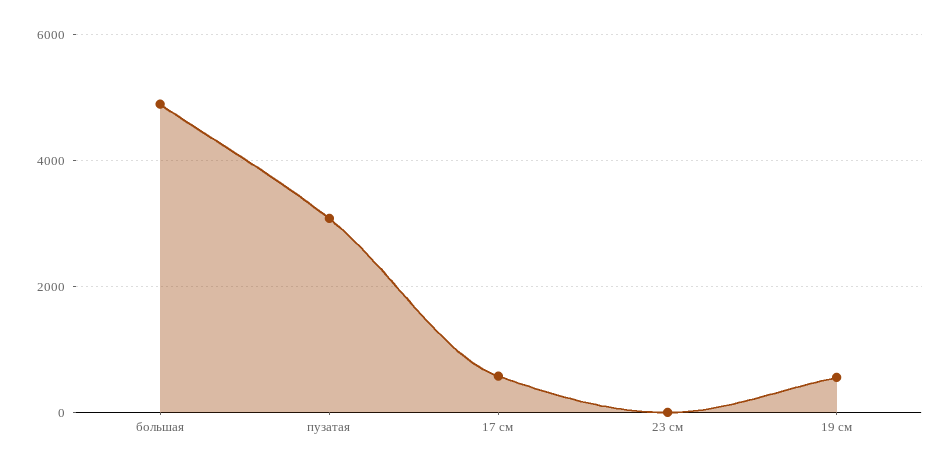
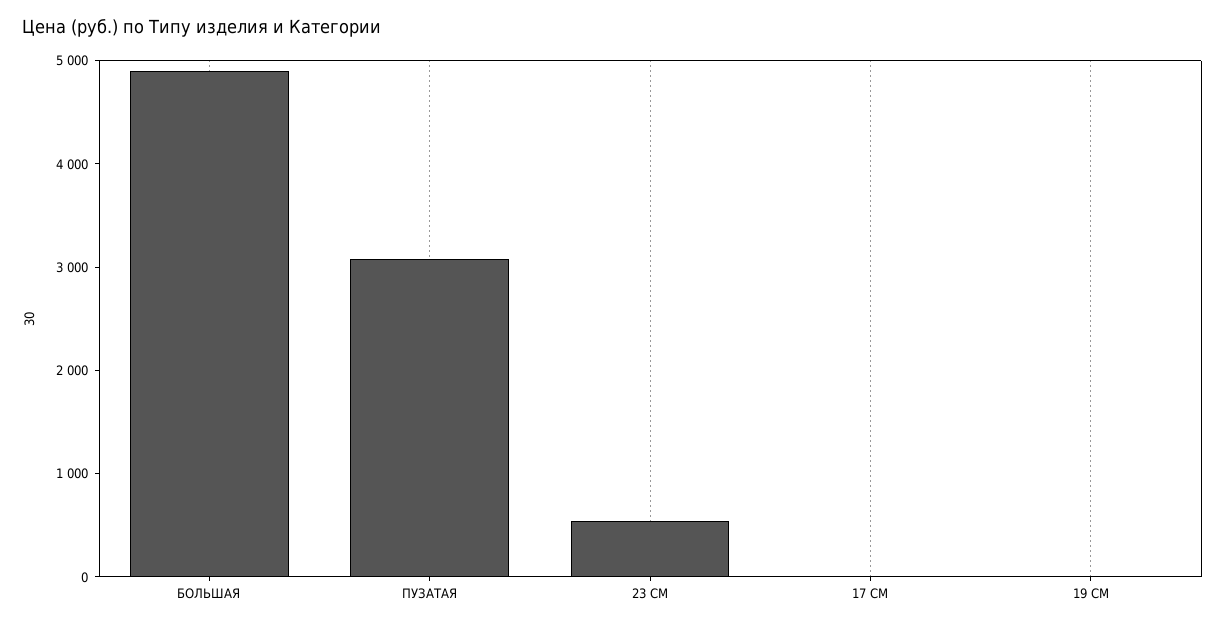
17 см: 600 -> 0
23 см: 0 -> 600
19 см: 600 -> 0

